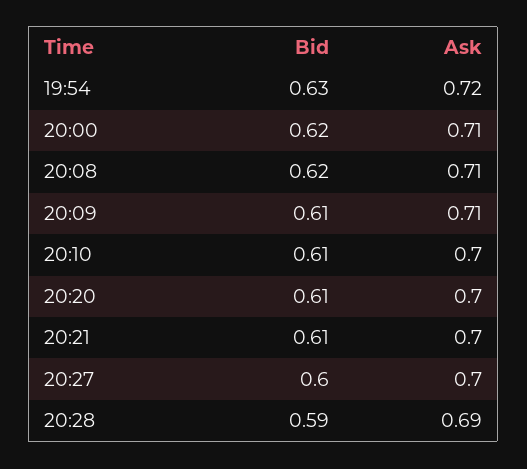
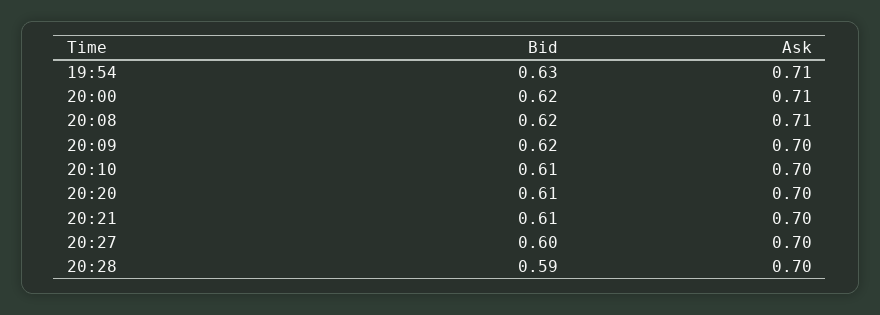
Ask, 19:54: 0.72 -> 0.71
Bid, 20:09: 0.61 -> 0.62
Ask, 20:09: 0.71 -> 0.7
Ask, 20:28: 0.69 -> 0.7

